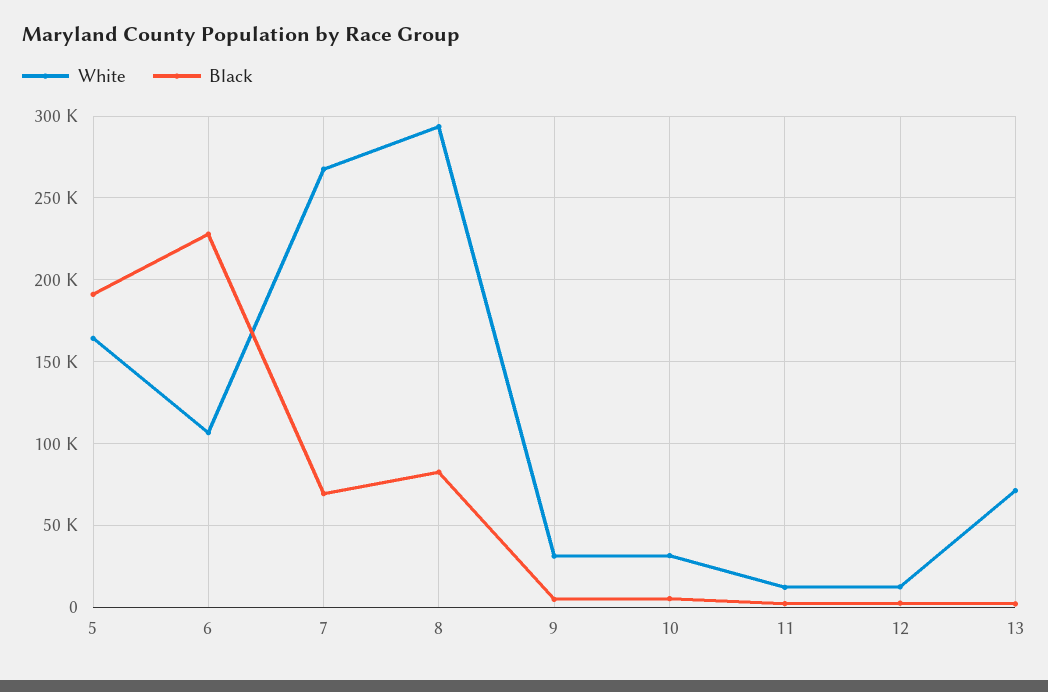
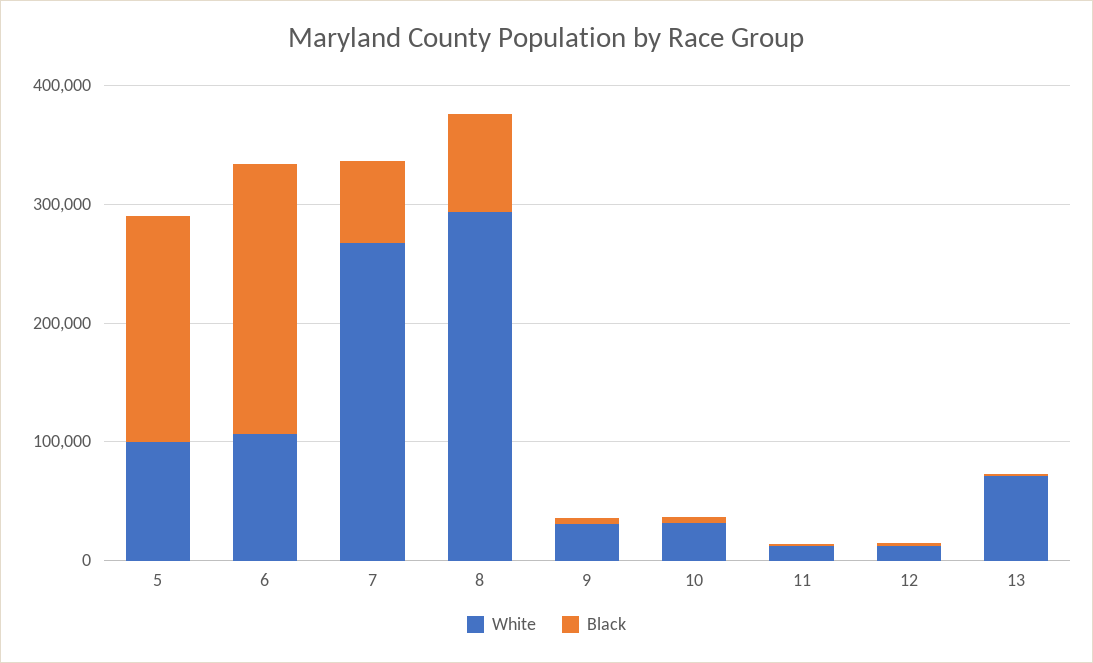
White, 5: 165000 -> 100000

